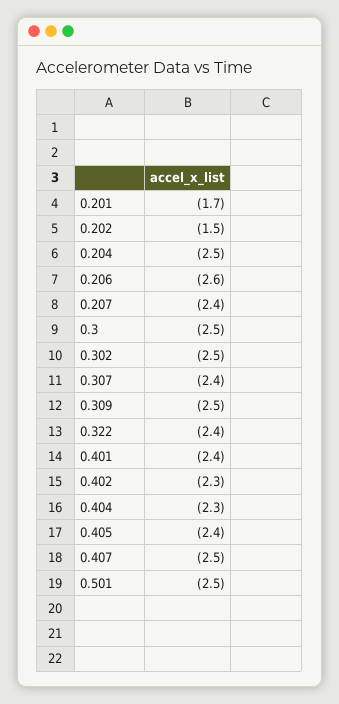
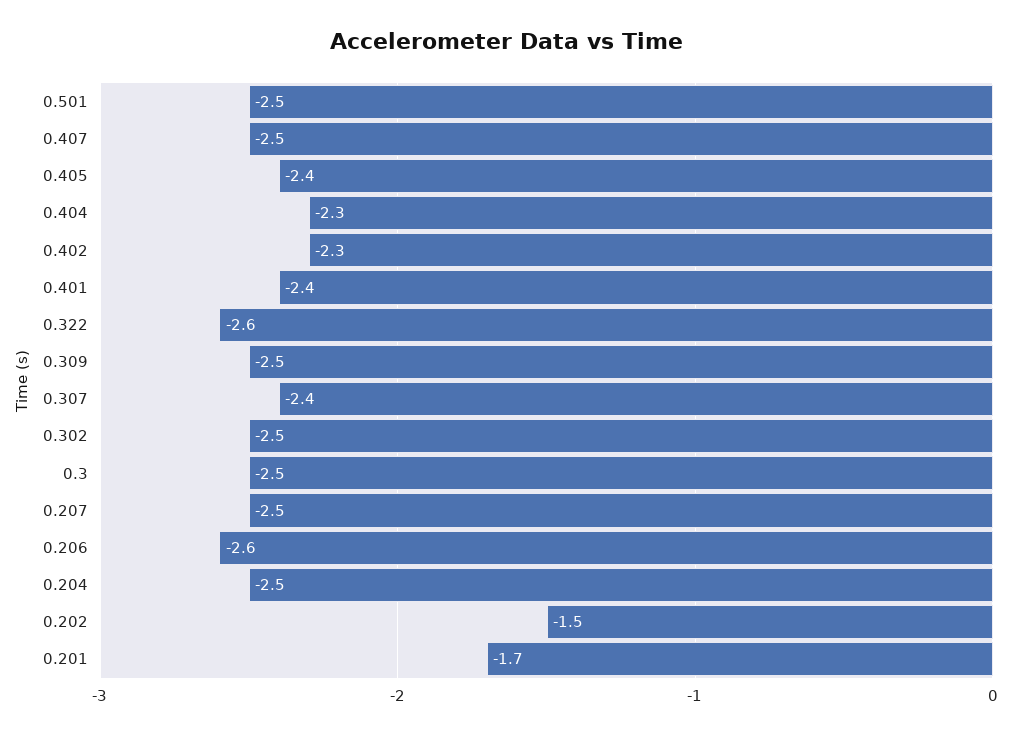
0.207: -2.4 -> -2.5
0.322: -2.4 -> -2.6

